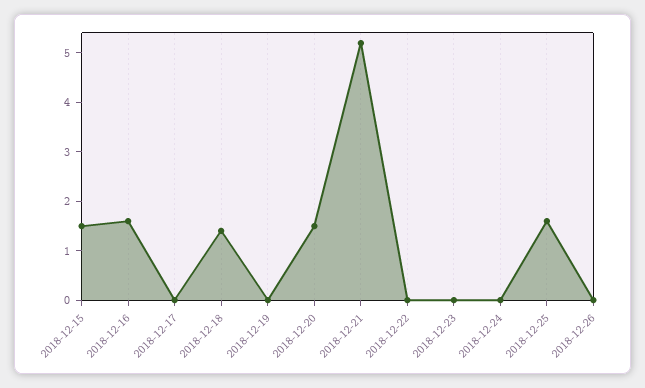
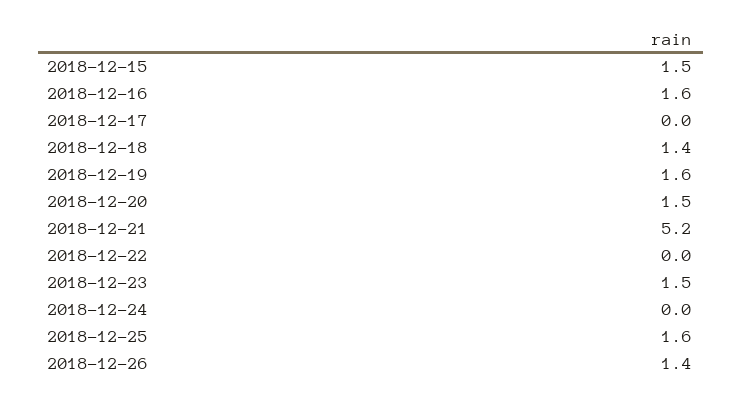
2018-12-19: 0 -> 1.6
2018-12-23: 0 -> 1.5
2018-12-26: 0 -> 1.4

